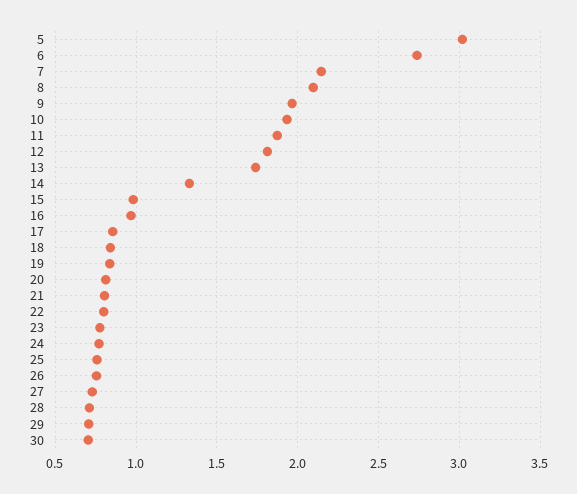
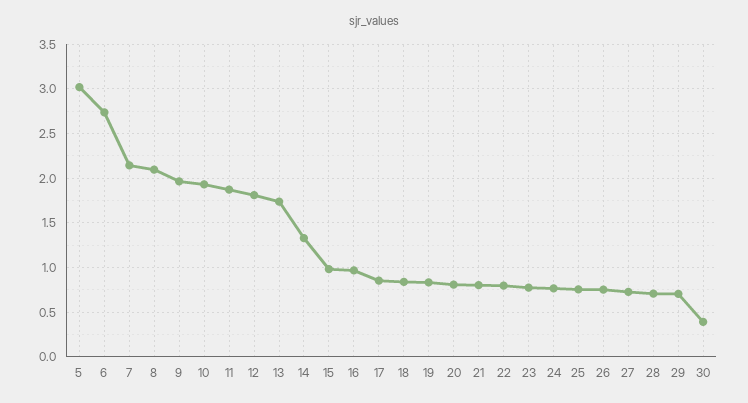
30: 0.7 -> 0.4

